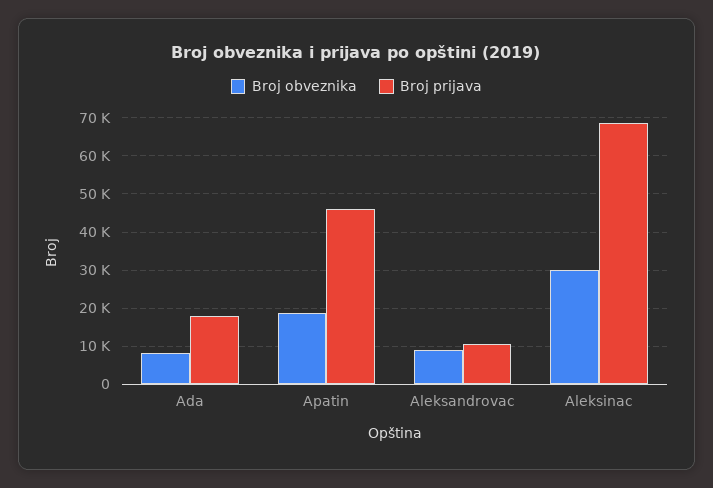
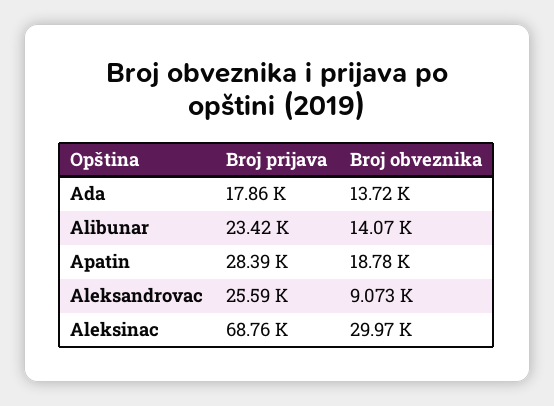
Broj obveznika, Ada: 8000 -> 13720
Broj prijava, Apatin: 46000 -> 28390
Broj prijava, Aleksandrovac: 10000 -> 25590
Broj prijava, Alibunar: none -> 23420
Broj obveznika, Alibunar: none -> 14070

